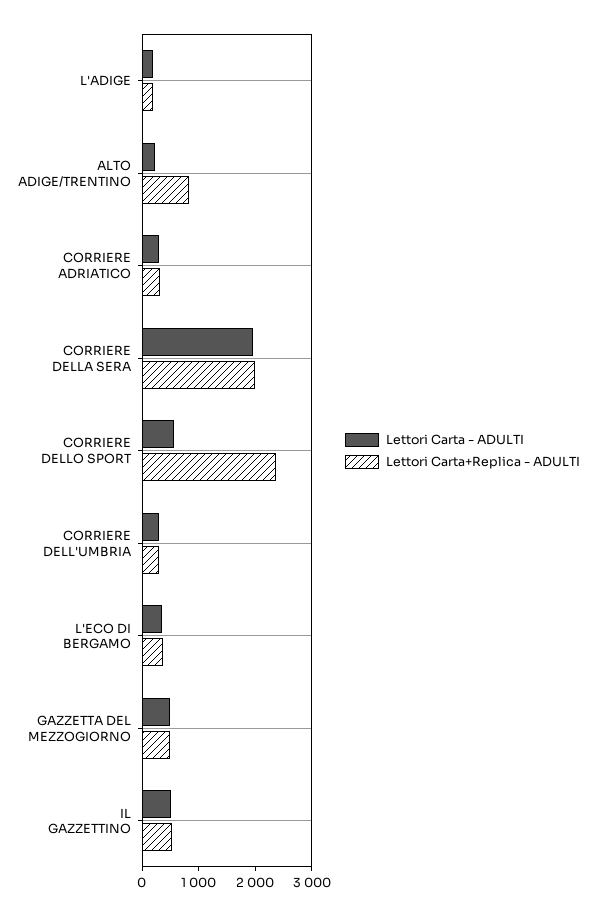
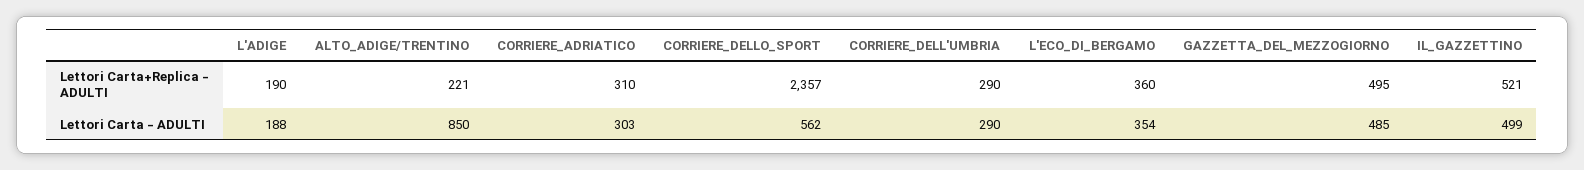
Lettori Carta - ADULTI, ALTO ADIGE/TRENTINO: 200 -> 850
Lettori Carta+Replica - ADULTI, ALTO ADIGE/TRENTINO: 800 -> 221
Lettori Carta - ADULTI, CORRIERE DELLA SERA: 2000 -> none
Lettori Carta+Replica - ADULTI, CORRIERE DELLA SERA: 2000 -> none

